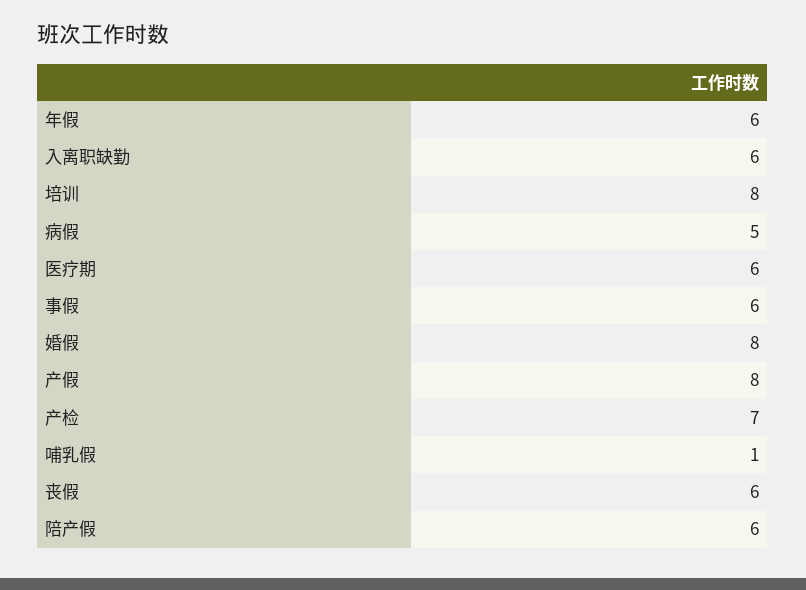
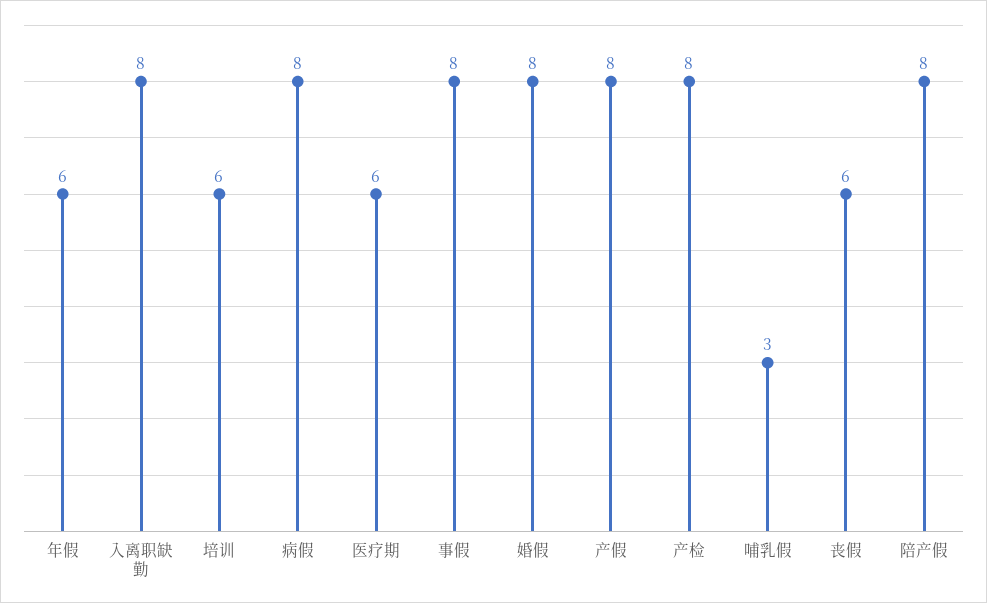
入离职缺勤: 6 -> 8
培训: 8 -> 6
病假: 5 -> 8
事假: 6 -> 8
产检: 7 -> 8
哺乳假: 1 -> 3
陪产假: 6 -> 8

